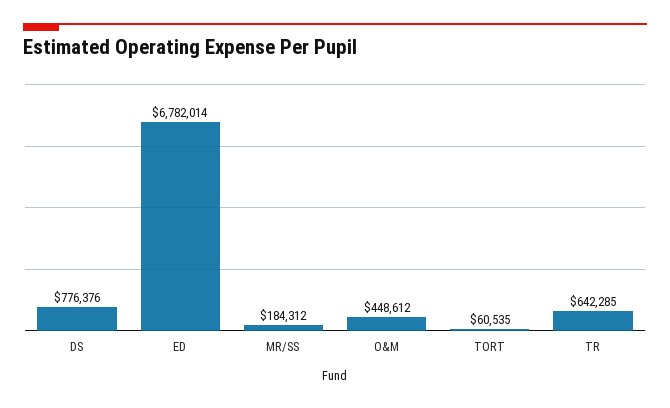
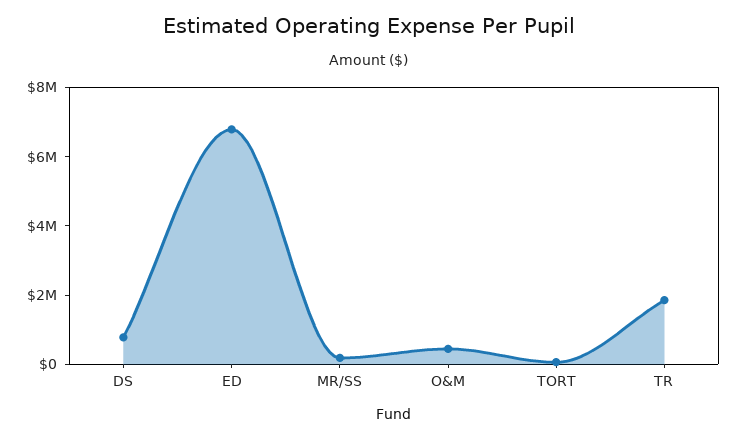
TR: 642285 -> 2000000

